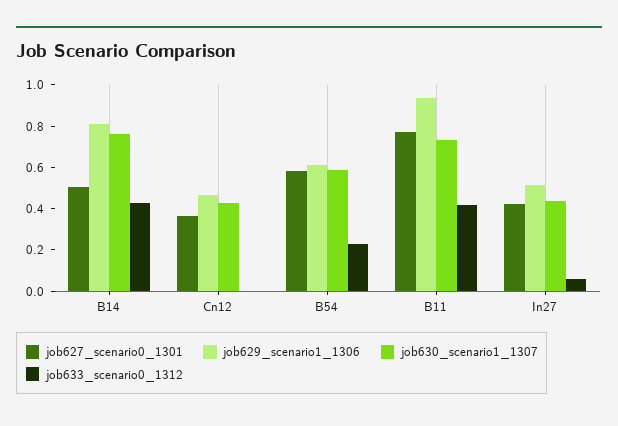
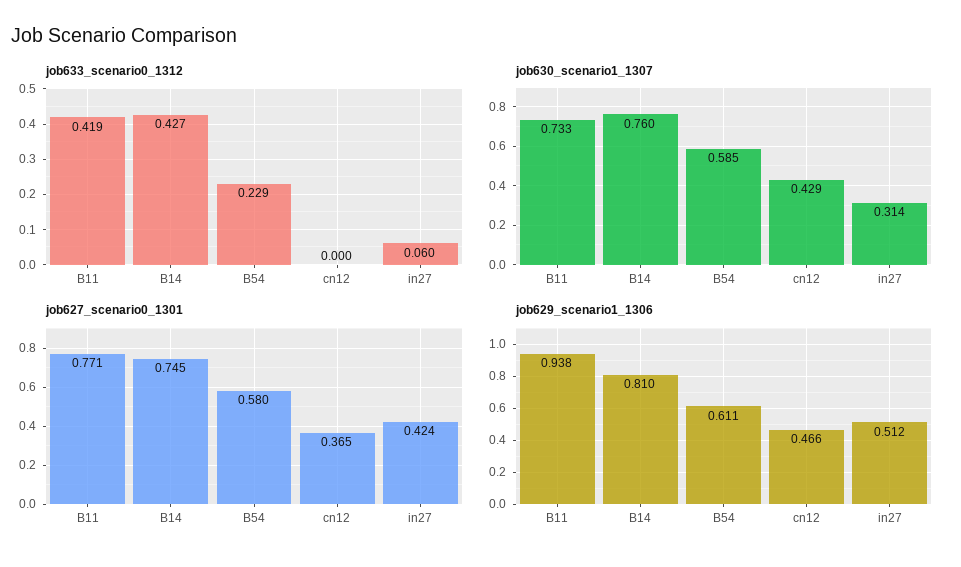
job627_scenario0_1301, B14: 0.5 -> 0.745
job630_scenario1_1307, In27: 0.45 -> 0.314

